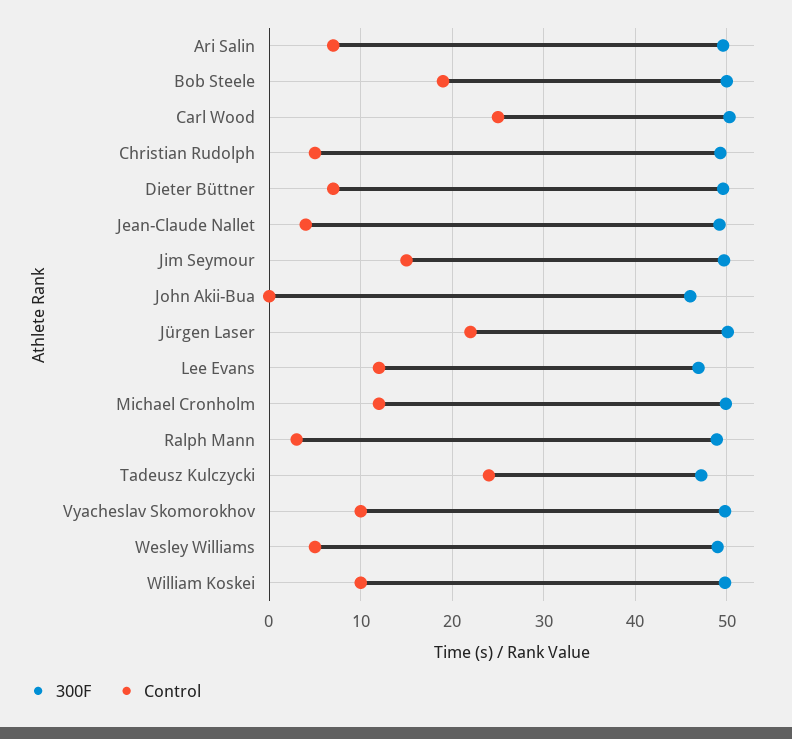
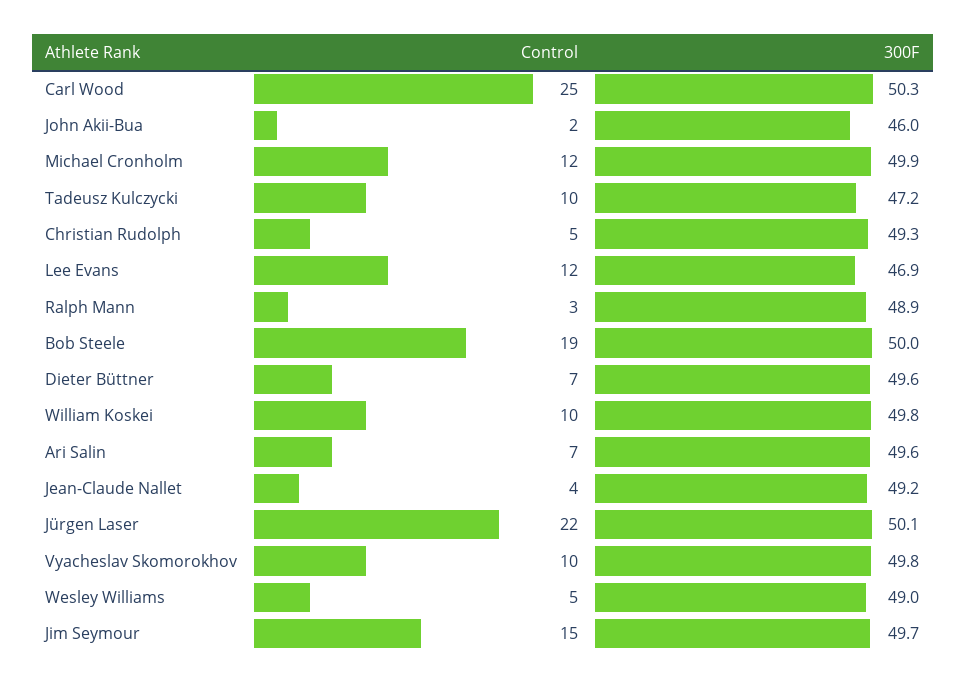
Control, John Akii-Bua: 0 -> 2
Control, Tadeusz Kulczycki: 24 -> 10

